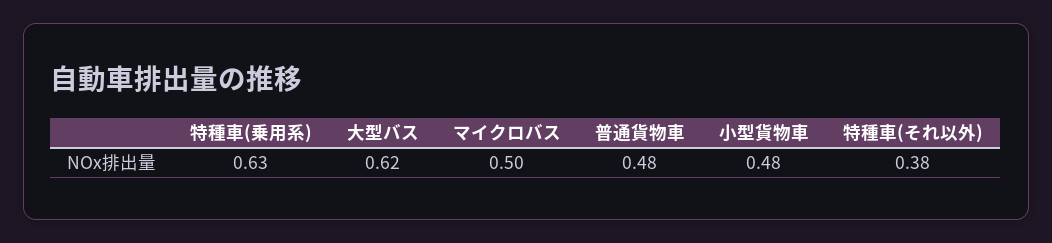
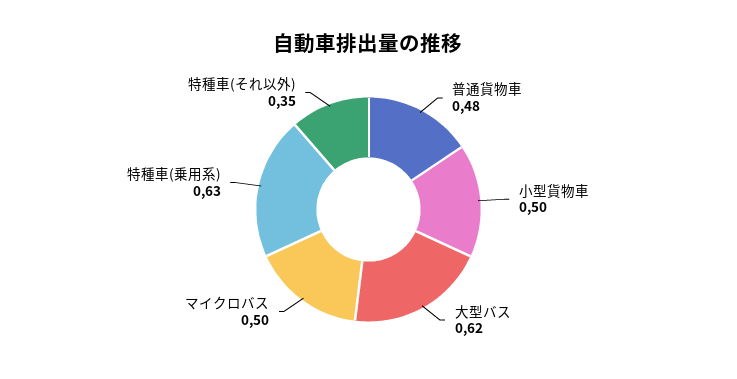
小型貨物車: 0.48 -> 0.5
特種車(それ以外): 0.38 -> 0.35

